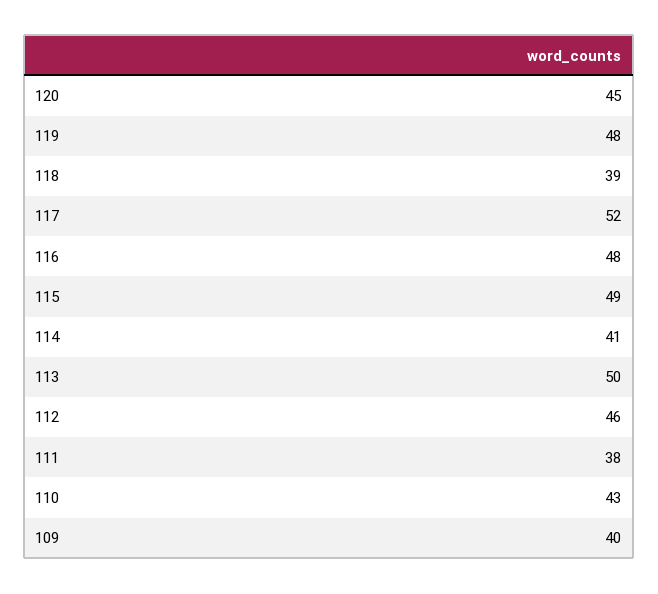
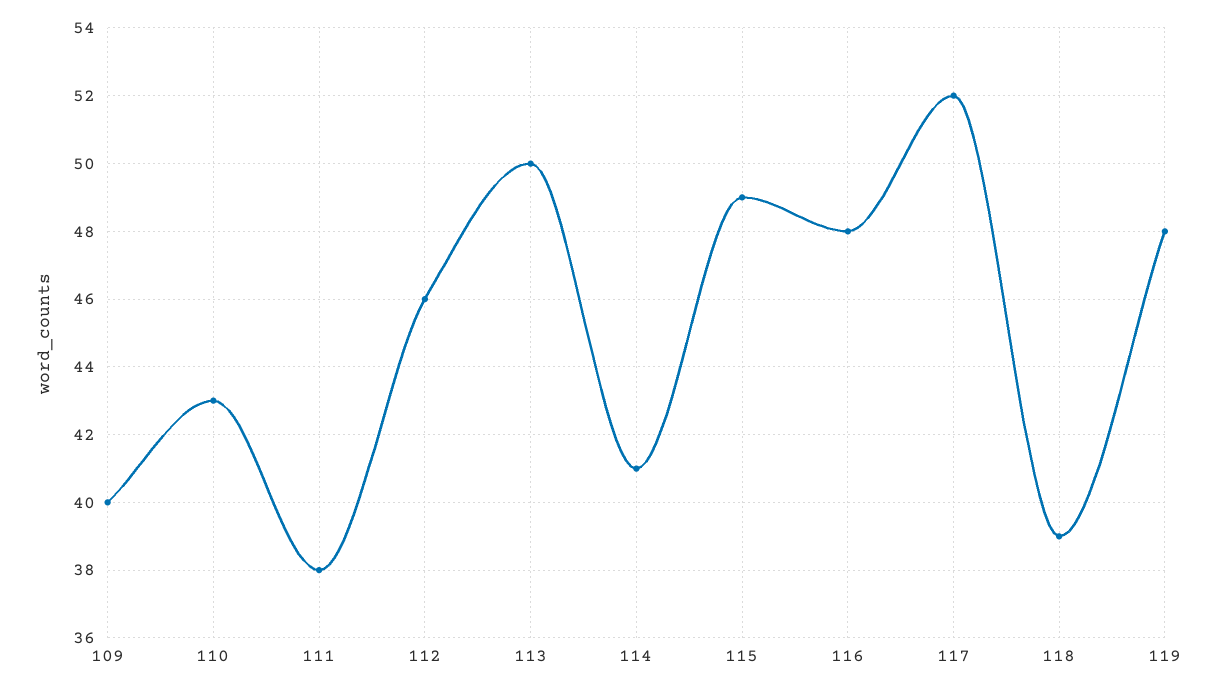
120: 45 -> none

